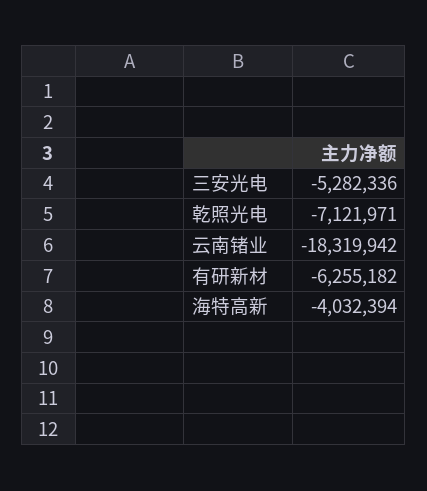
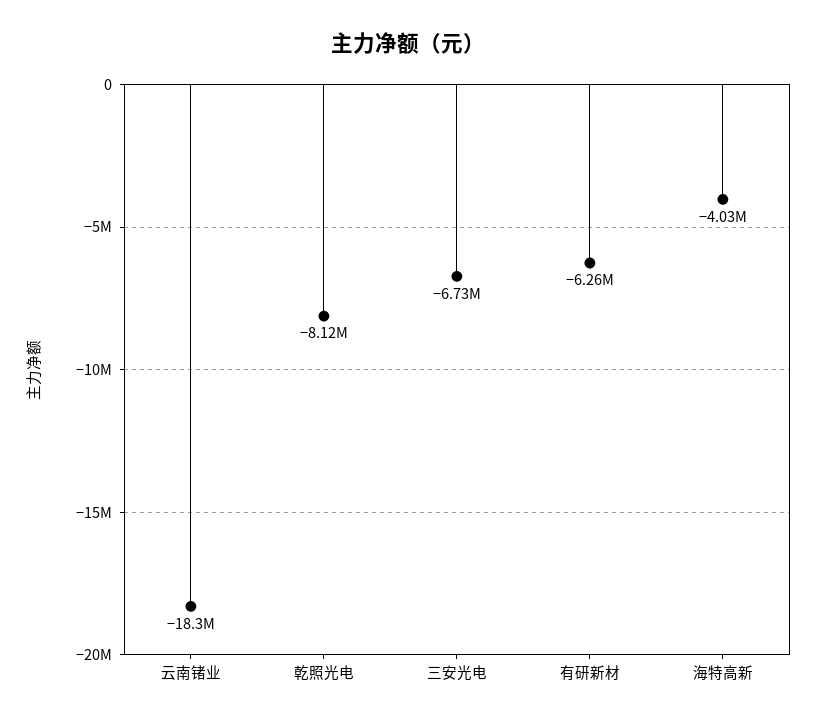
三安光电: -5282336 -> -6730000
乾照光电: -7121971 -> -8120000

